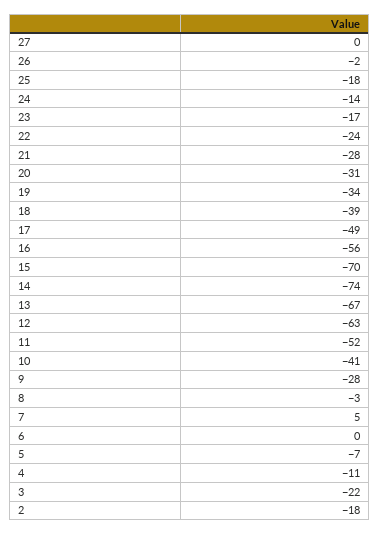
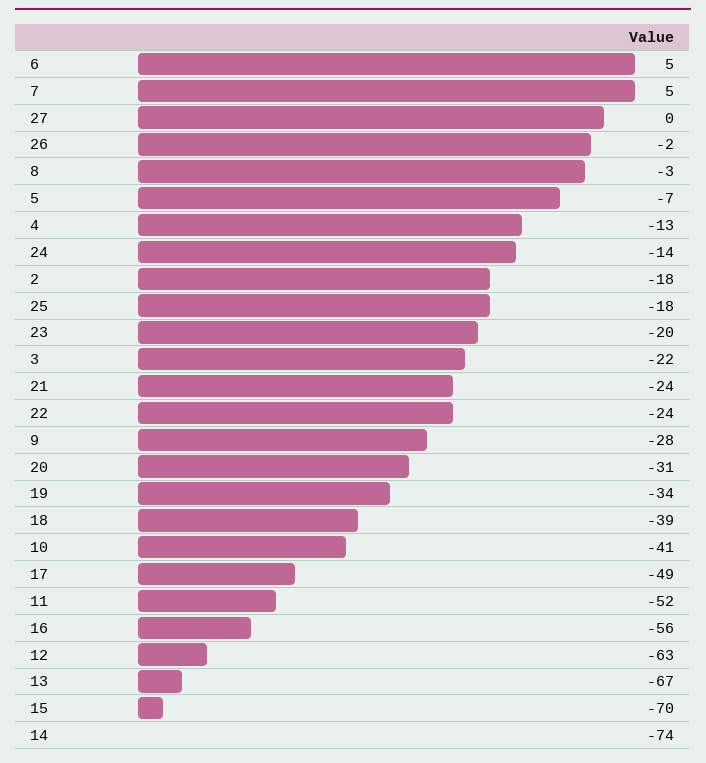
23: -17 -> -20
21: -28 -> -24
6: 0 -> 5
4: -11 -> -13

